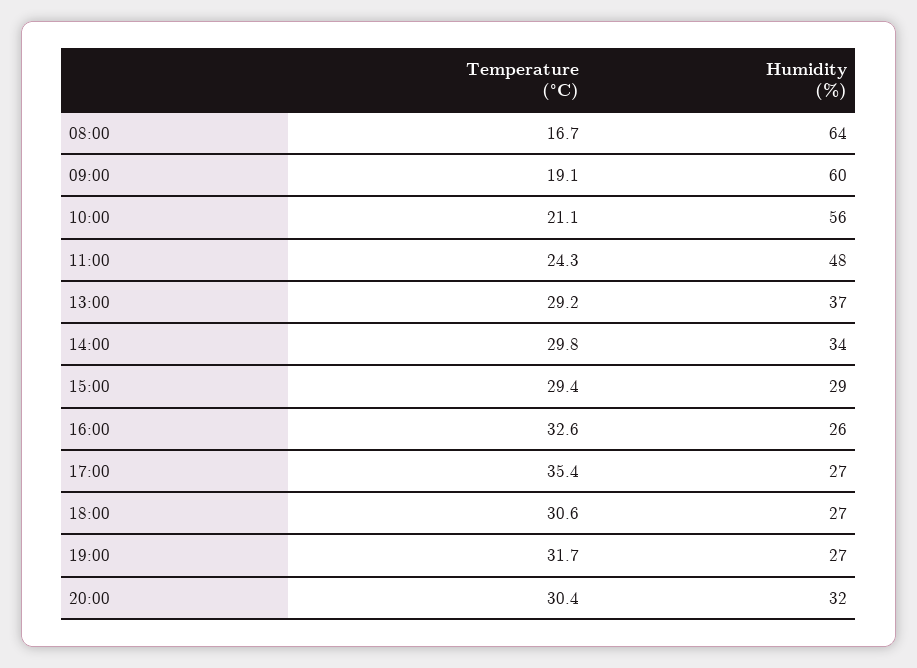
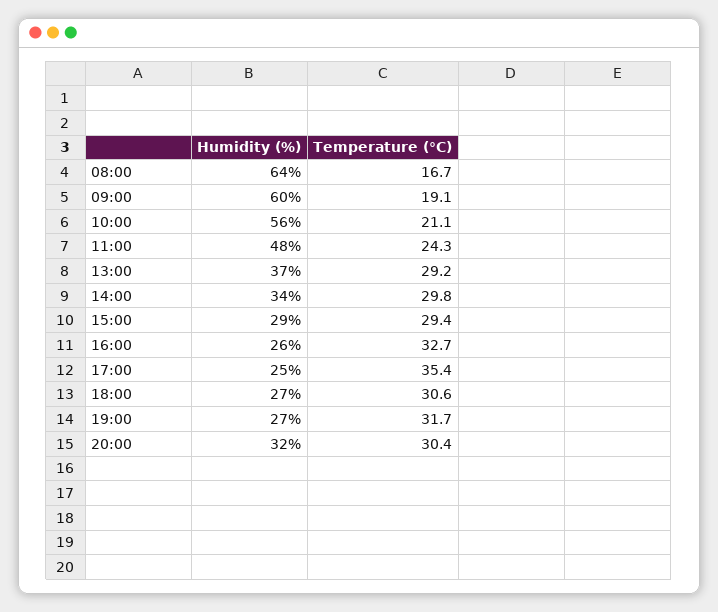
Temperature (°C), 16:00: 32.6 -> 32.7
Humidity (%), 17:00: 27 -> 25

